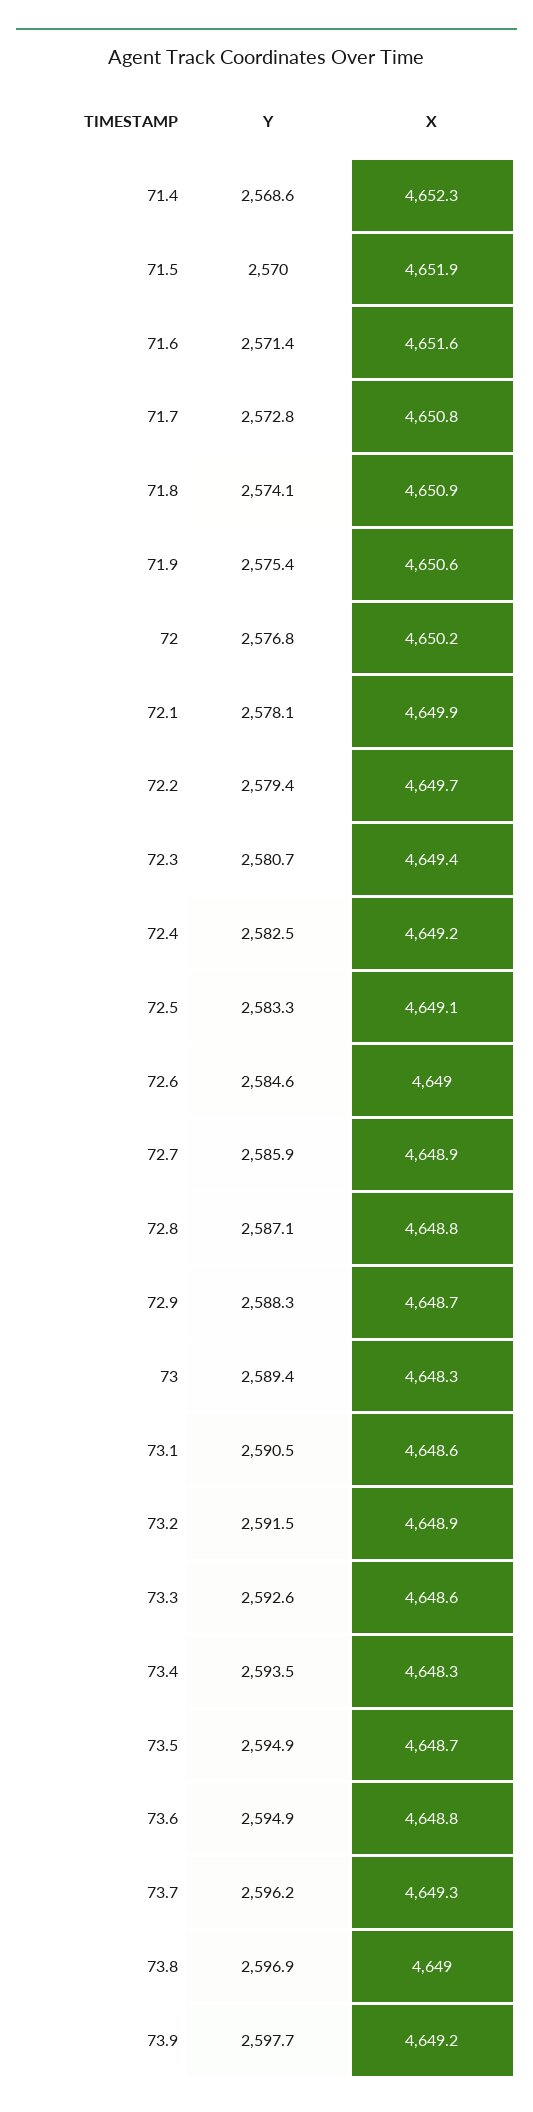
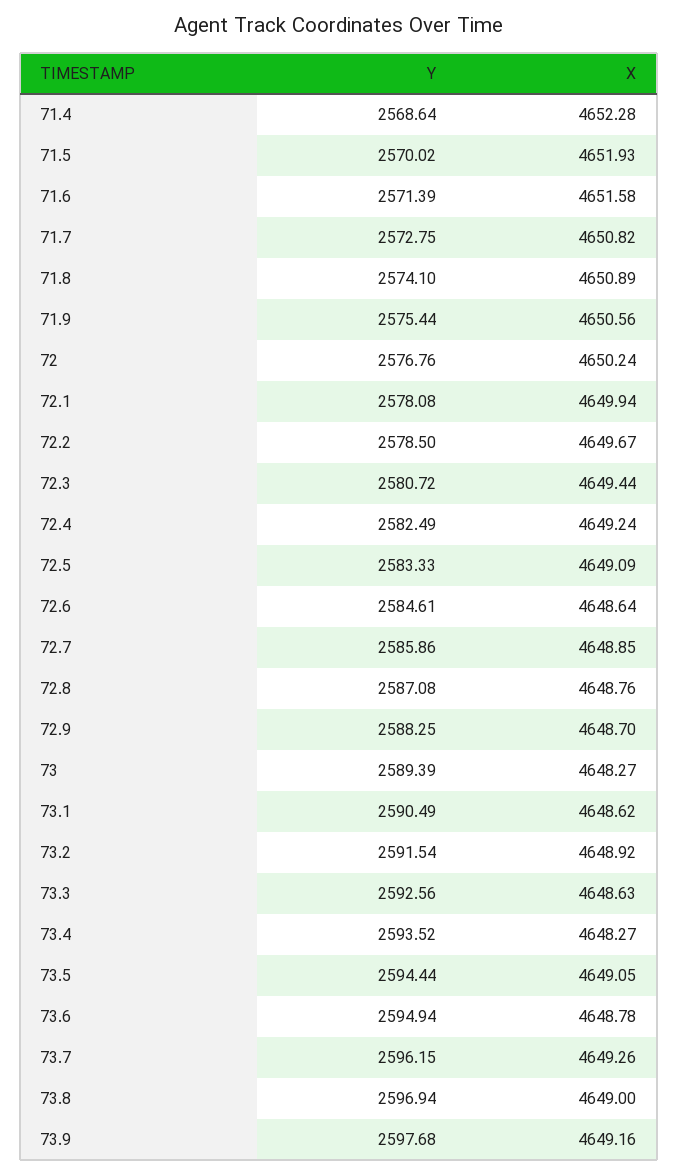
Y, 72.2: 2579.4 -> 2578.5
X, 72.6: 4649 -> 4648.64
Y, 73.5: 2594.9 -> 2594.44
X, 73.5: 4648.7 -> 4649.05

